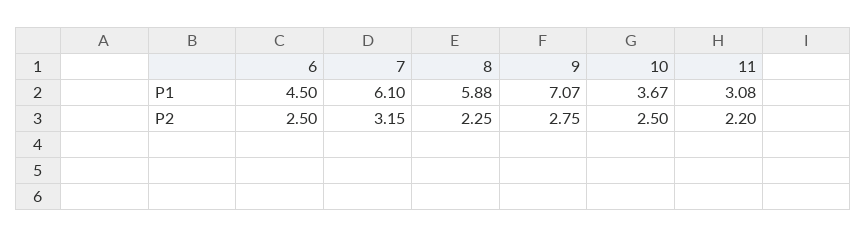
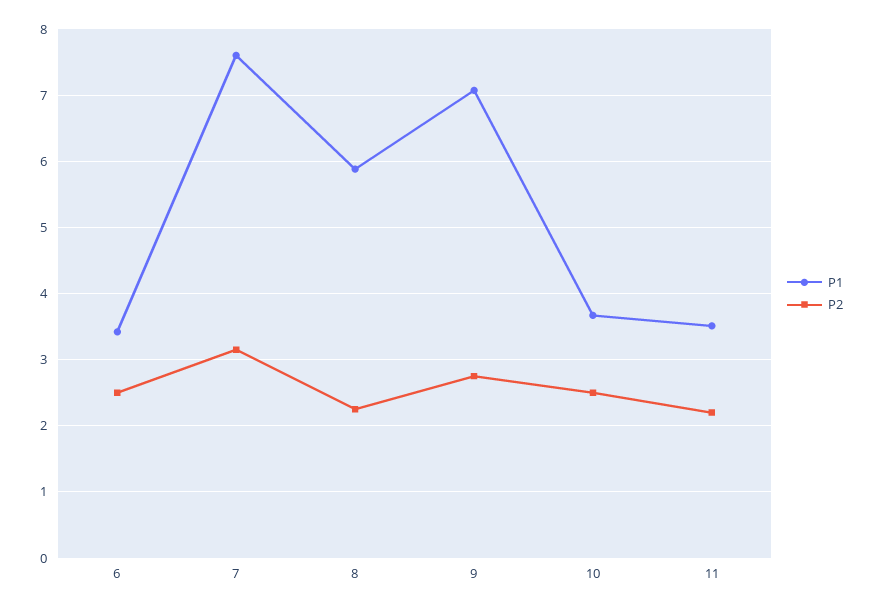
P1, 6: 4.5 -> 3.4
P1, 7: 6.1 -> 7.6
P1, 11: 3.08 -> 3.5

